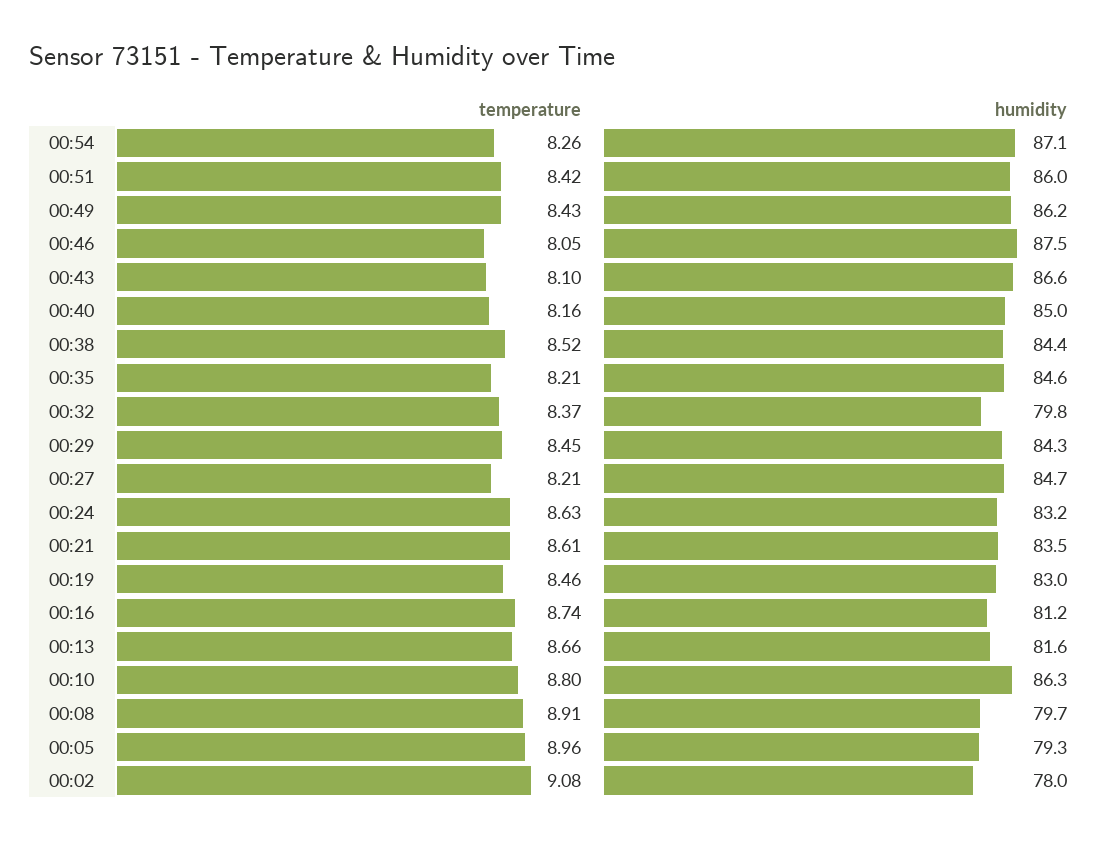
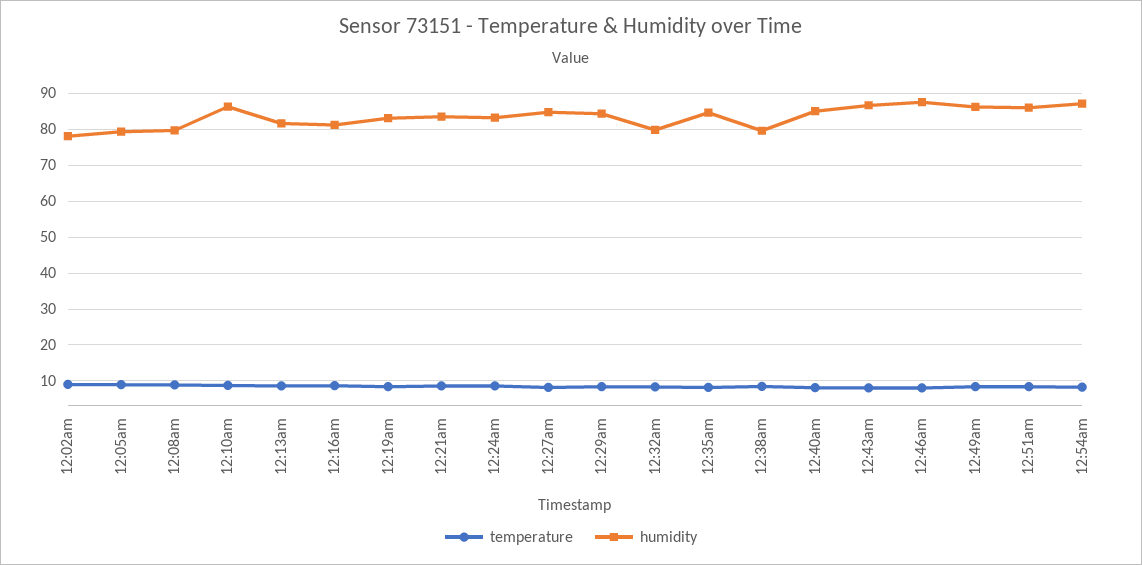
humidity, 00:38: 84.4 -> 80

